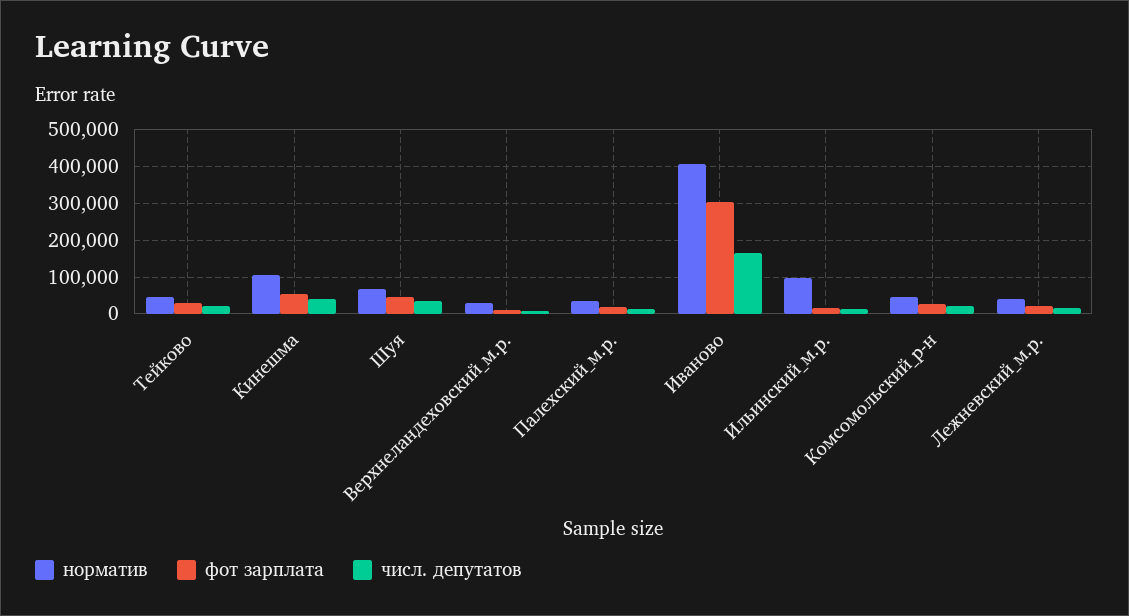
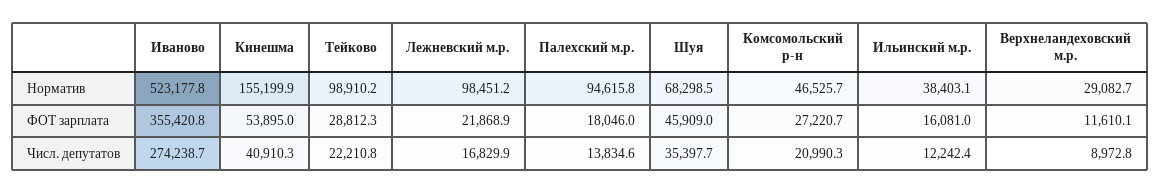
норматив, Тейково: 40000 -> 98910.2
норматив, Кинешма: 100000 -> 155199.9
норматив, Палехский_м.р.: 40000 -> 94615.8
норматив, Иваново: 400000 -> 523177.8
фот зарплата, Иваново: 300000 -> 355420.8
числ. депутатов, Иваново: 160000 -> 274238.7
норматив, Ильинский_м.р.: 100000 -> 38403.1
норматив, Лежневский_м.р.: 40000 -> 98451.2

